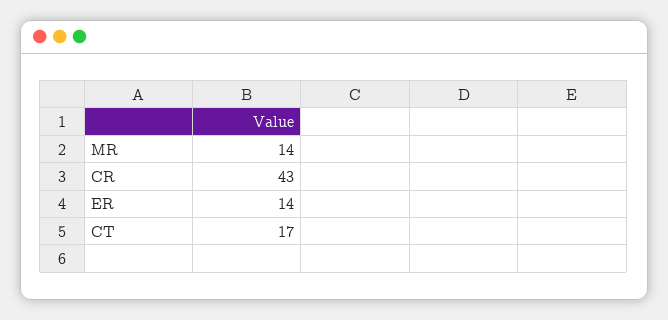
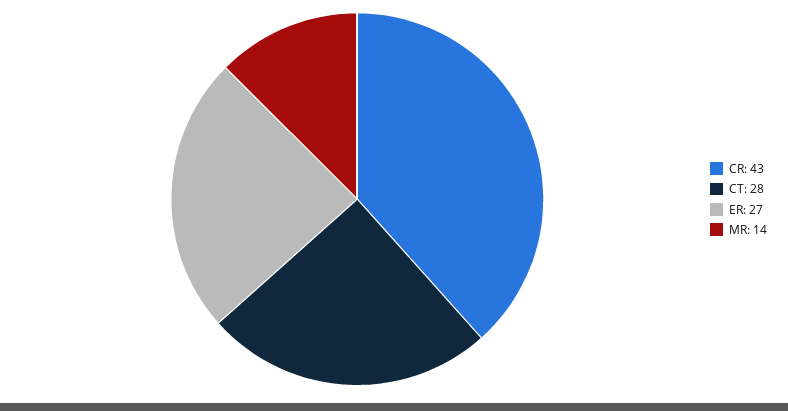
ER: 14 -> 27
CT: 17 -> 28

